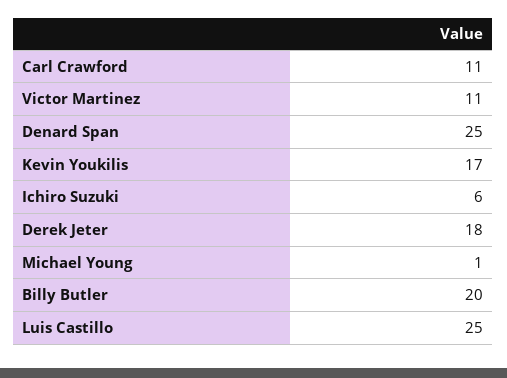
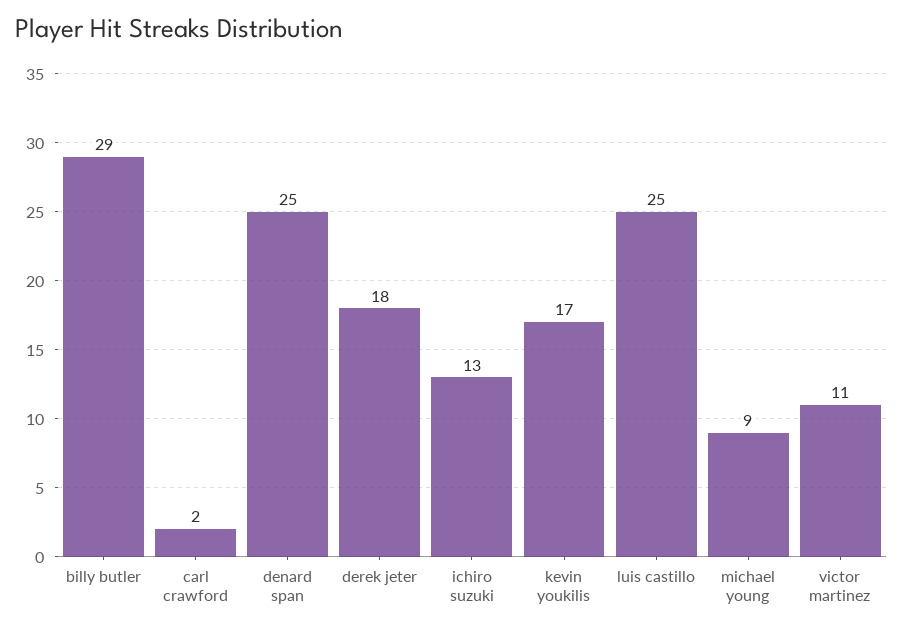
Carl Crawford: 11 -> 2
Ichiro Suzuki: 6 -> 13
Michael Young: 1 -> 9
Billy Butler: 20 -> 29

